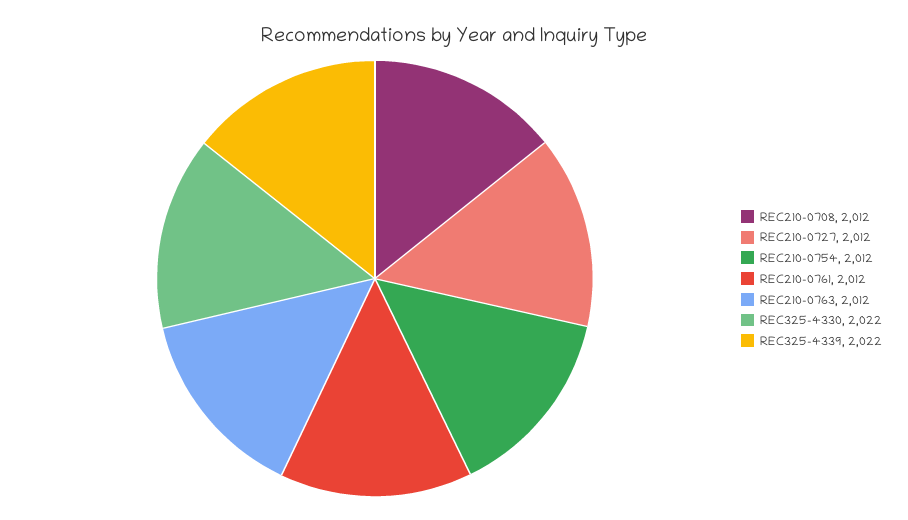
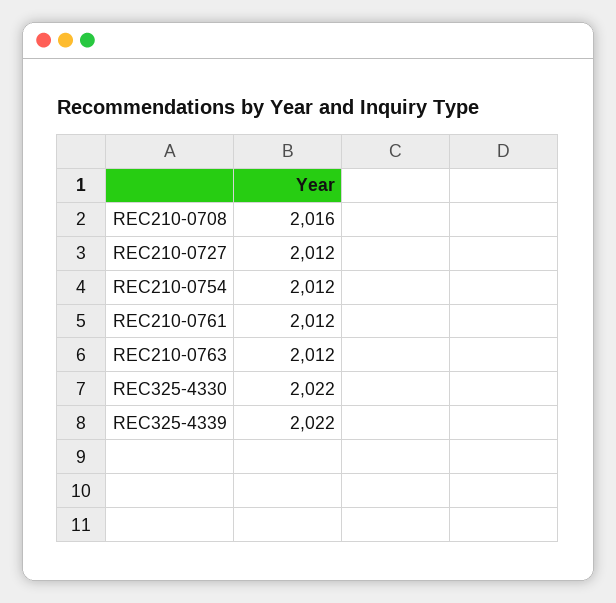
REC210-0708: 2012 -> 2016

